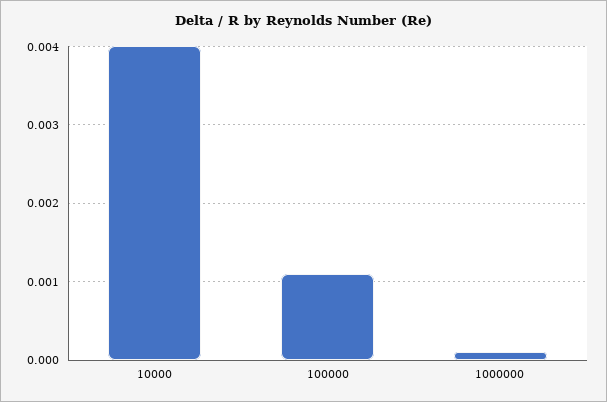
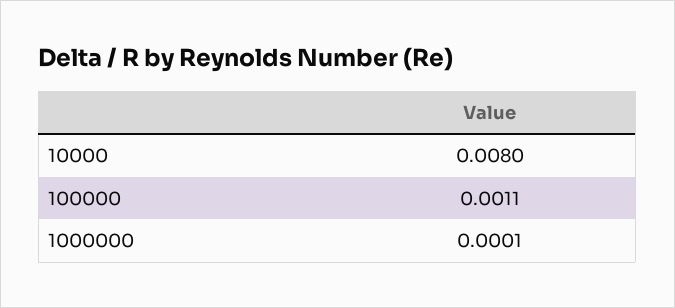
10000: 0.004 -> 0.008

